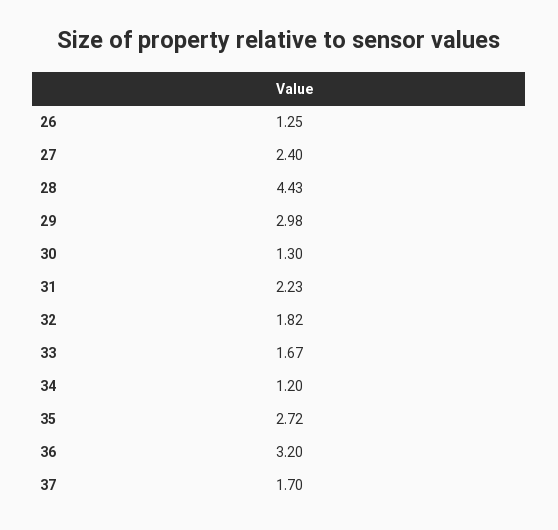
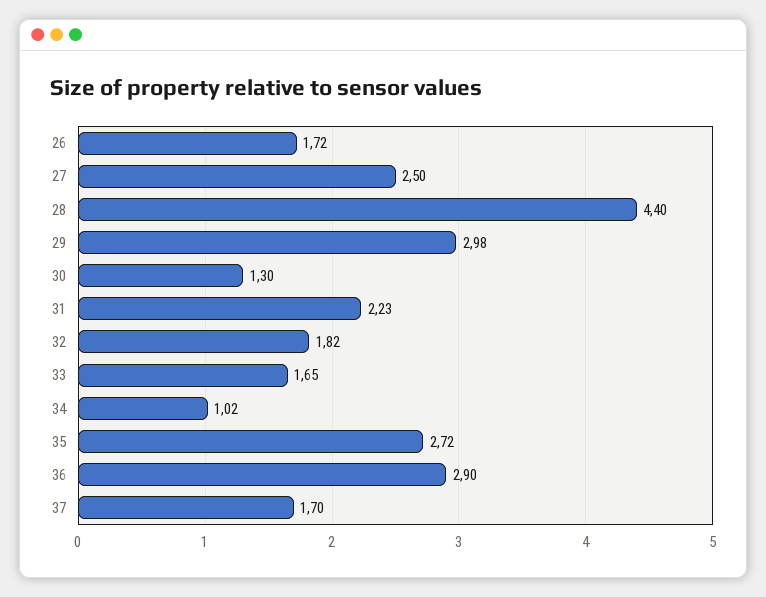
26: 1.25 -> 1.72
27: 2.4 -> 2.5
28: 4.43 -> 4.4
33: 1.67 -> 1.65
34: 1.2 -> 1.02
36: 3.2 -> 2.9

